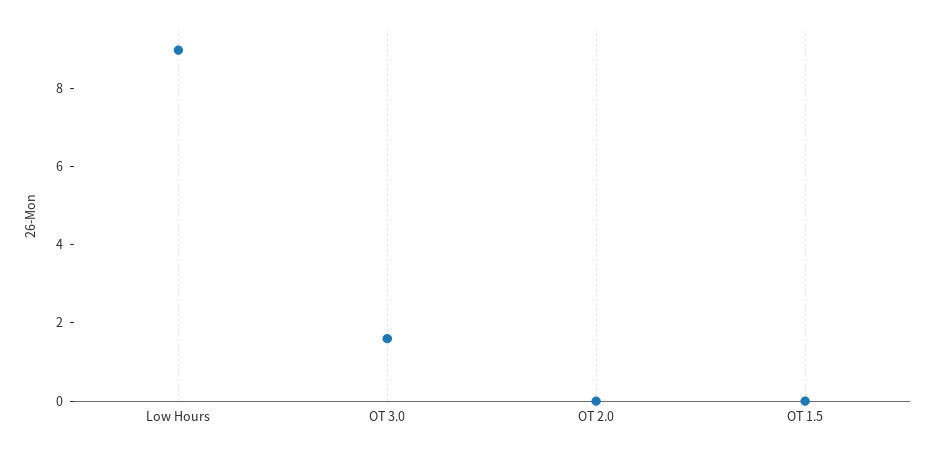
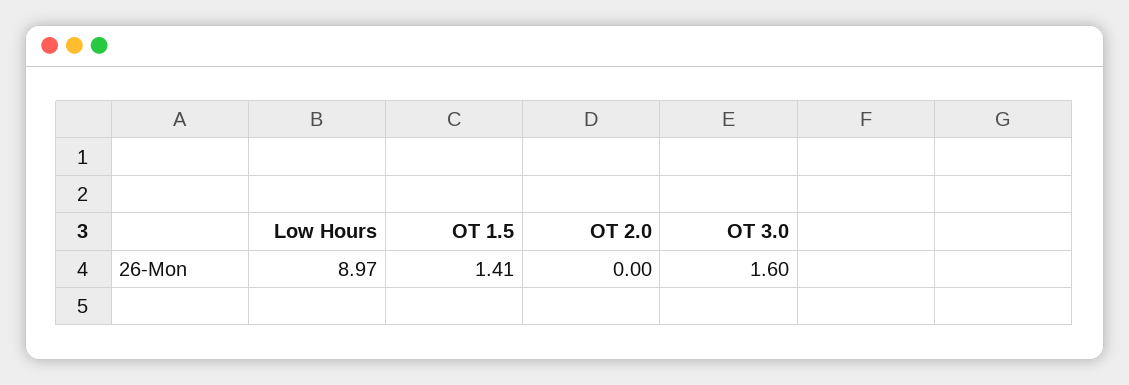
OT 1.5: 0 -> 1.41

